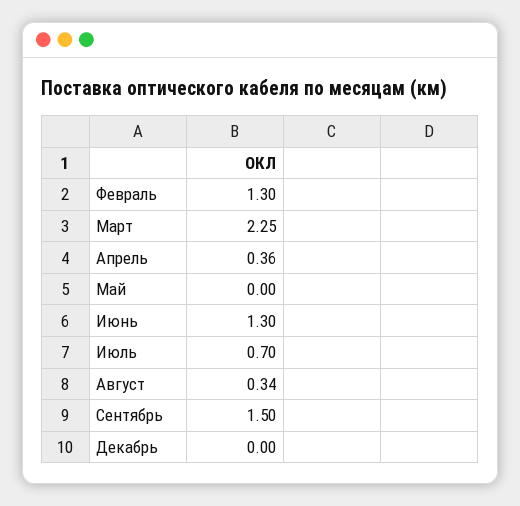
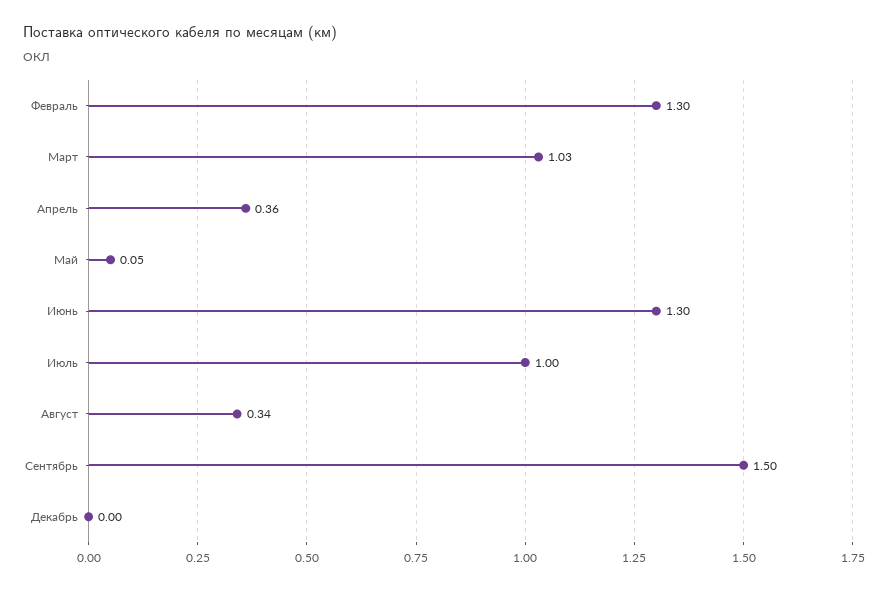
Март: 2.25 -> 1.03
Май: 0 -> 0.05
Июль: 0.7 -> 1

